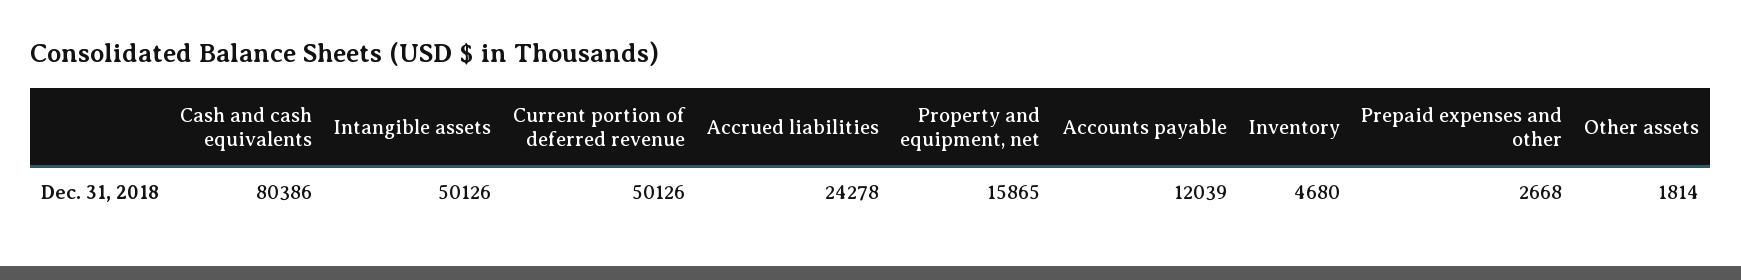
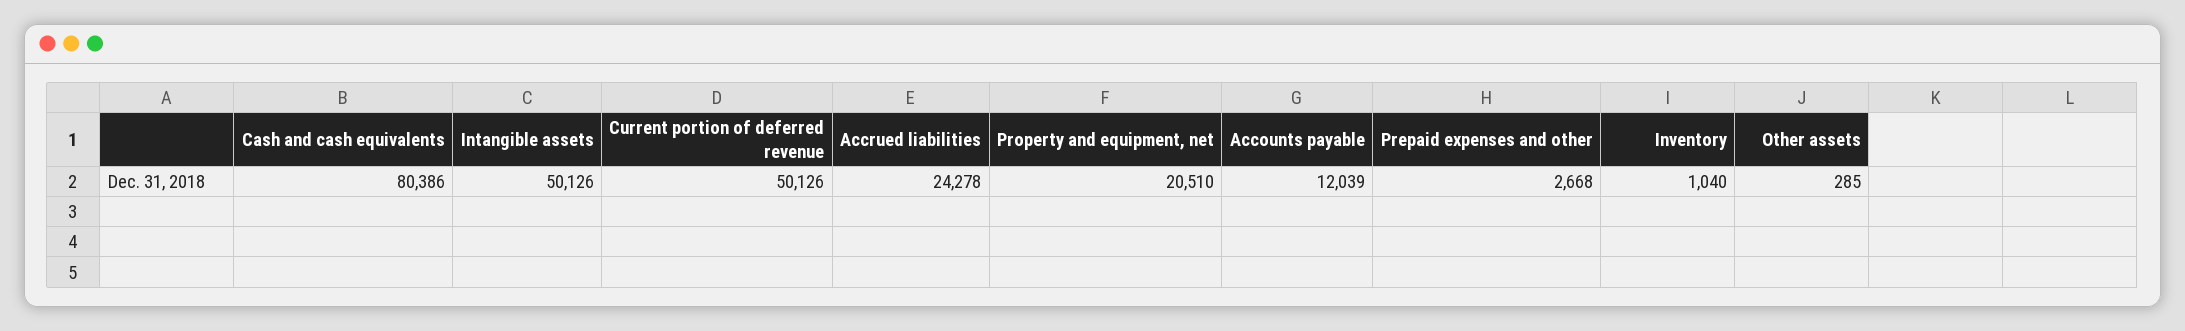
Property and equipment, net: 15865 -> 20510
Inventory: 4680 -> 1040
Other assets: 1814 -> 285

